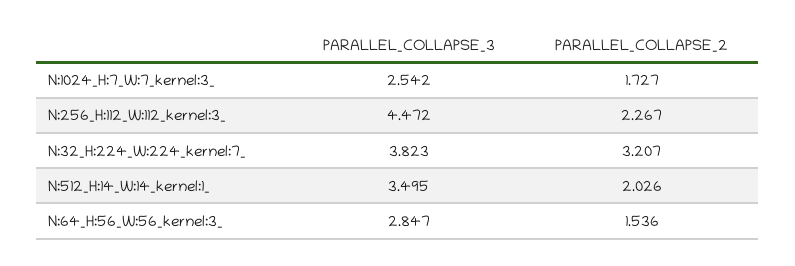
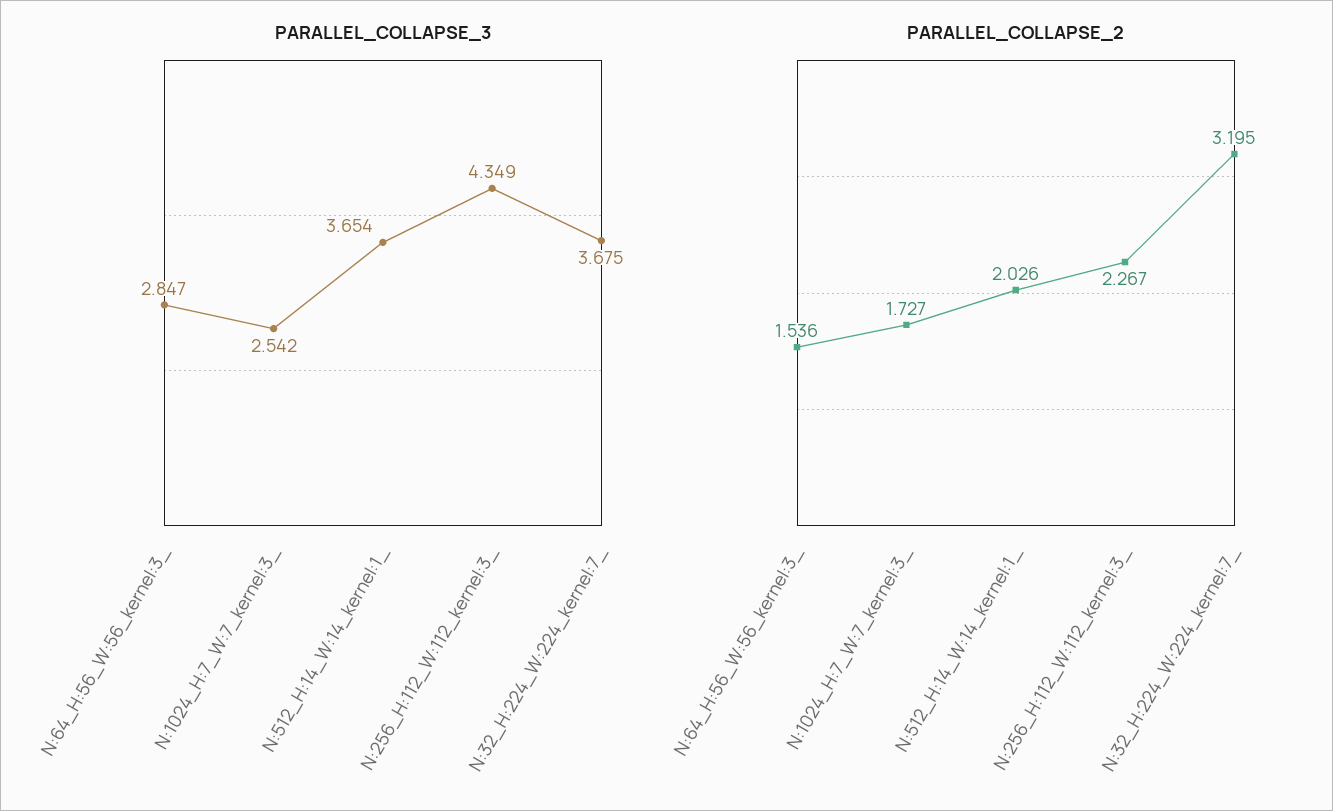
PARALLEL_COLLAPSE_3, N:256_H:112_W:112_kernel:3_: 4.472 -> 4.349
PARALLEL_COLLAPSE_3, N:32_H:224_W:224_kernel:7_: 3.823 -> 3.675
PARALLEL_COLLAPSE_2, N:32_H:224_W:224_kernel:7_: 3.207 -> 3.195
PARALLEL_COLLAPSE_3, N:512_H:14_W:14_kernel:1_: 3.495 -> 3.654

